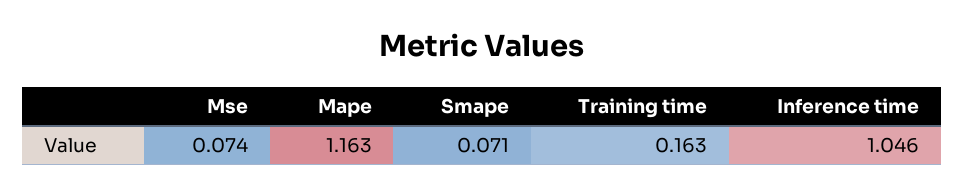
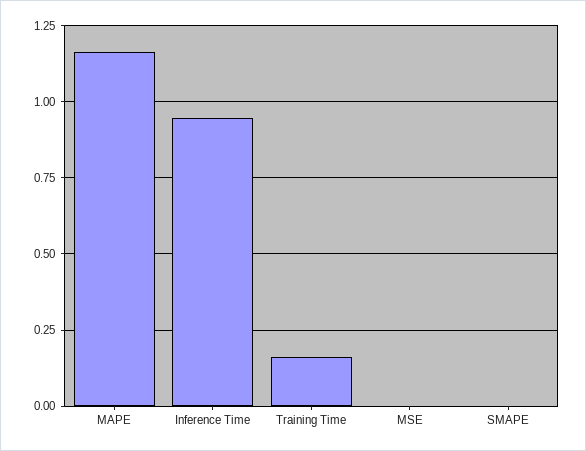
Mse: 0.074 -> 0
Smape: 0.071 -> 0
Inference time: 1.046 -> 0.95

